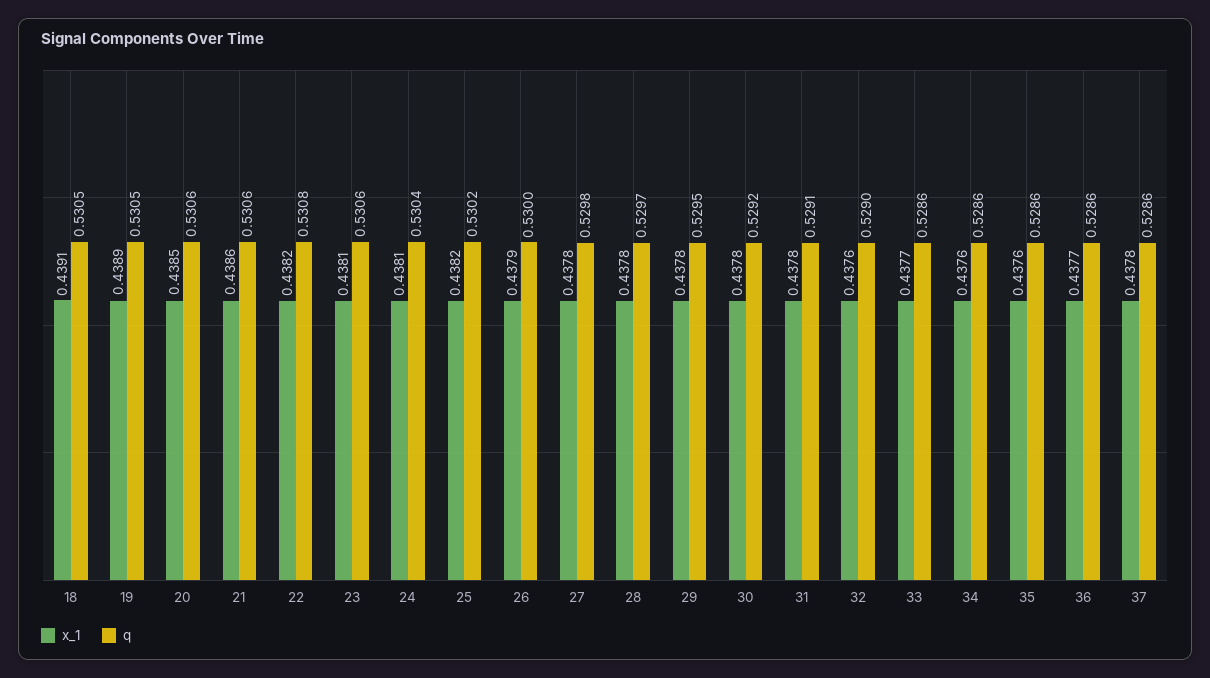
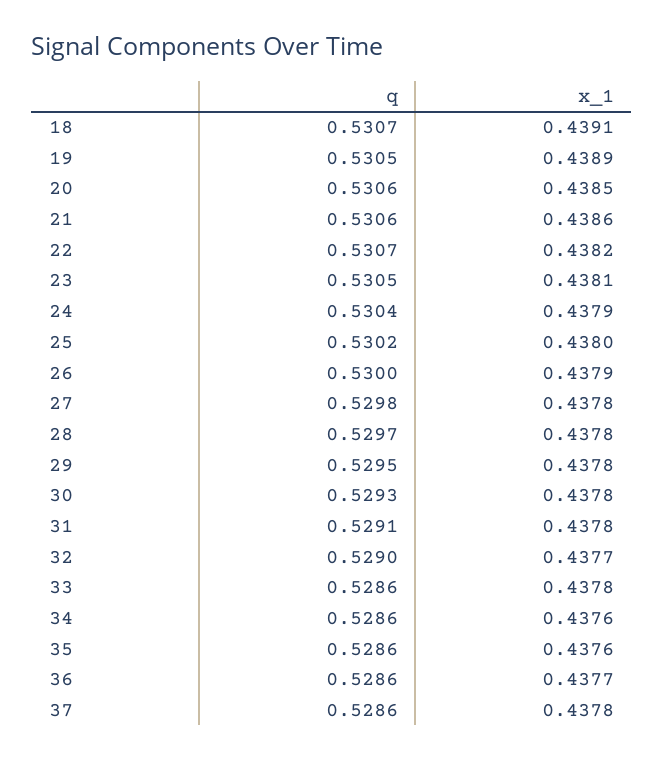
q, 18: 0.5305 -> 0.5307
q, 22: 0.5308 -> 0.5307
q, 23: 0.5306 -> 0.5305
x_1, 24: 0.4381 -> 0.4379
x_1, 25: 0.4382 -> 0.438
q, 30: 0.5292 -> 0.5293
x_1, 32: 0.4376 -> 0.4377
x_1, 33: 0.4377 -> 0.4378

